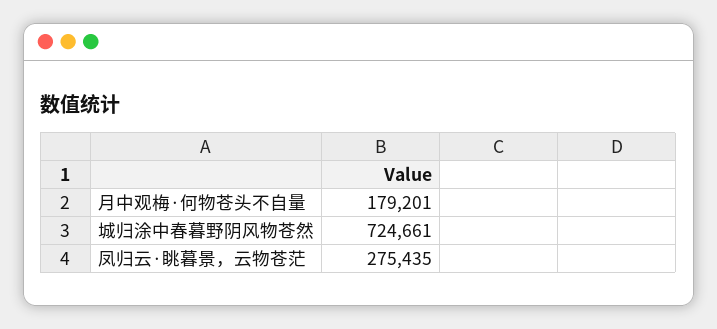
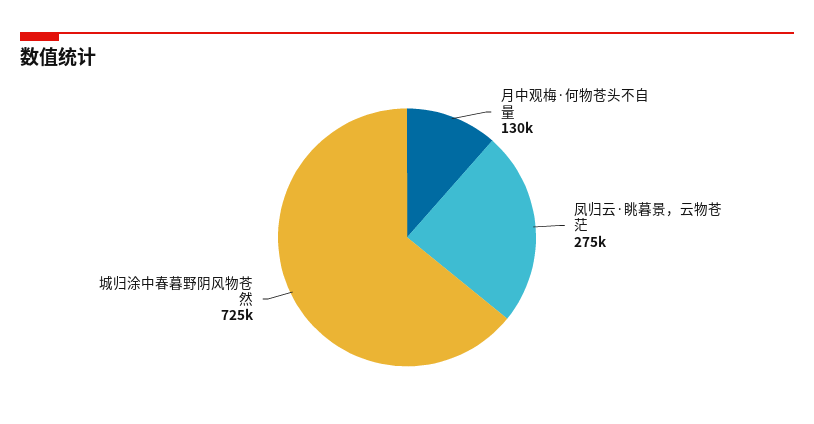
月中观梅·何物苍头不自量: 179201 -> 130000

